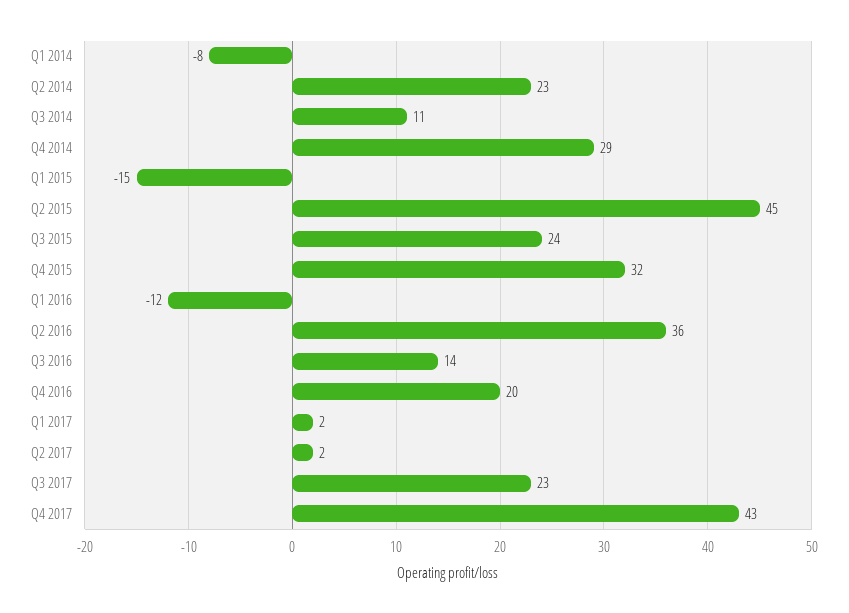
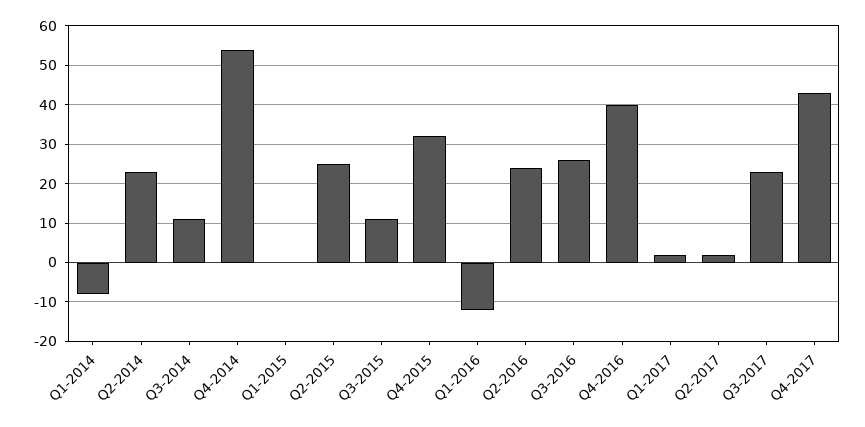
Q4 2014: 29 -> 55
Q1 2015: -15 -> 0
Q2 2015: 45 -> 25
Q3 2015: 24 -> 10
Q2 2016: 36 -> 25
Q3 2016: 14 -> 25
Q4 2016: 20 -> 40

